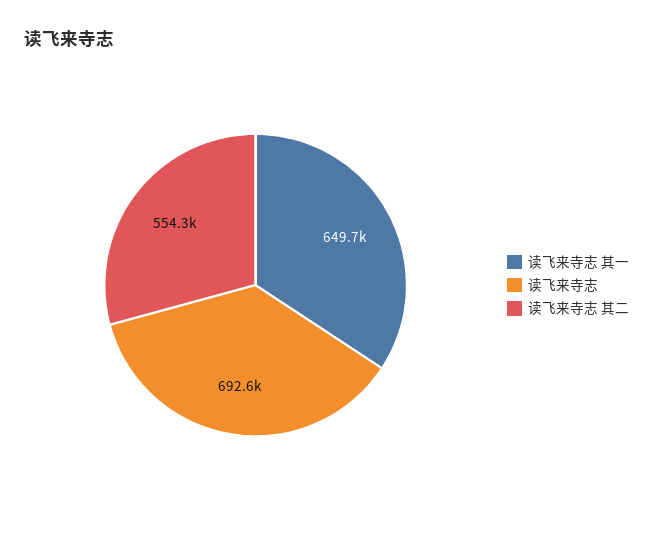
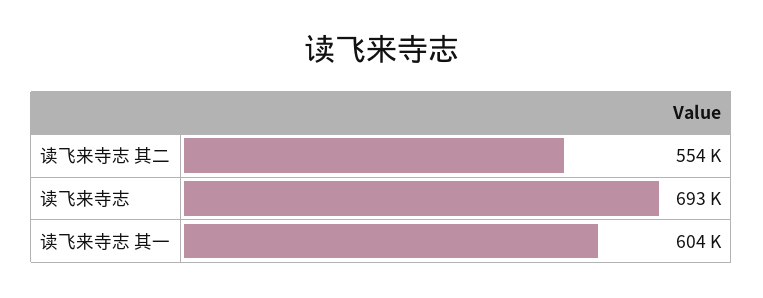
读飞来寺志 其一: 649700 -> 604000

